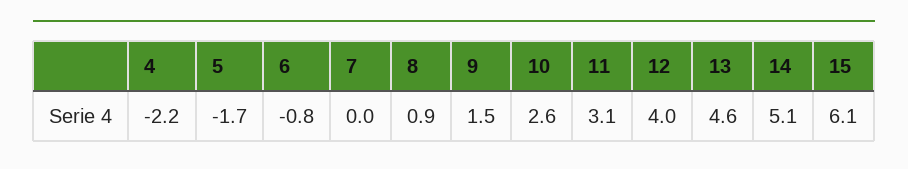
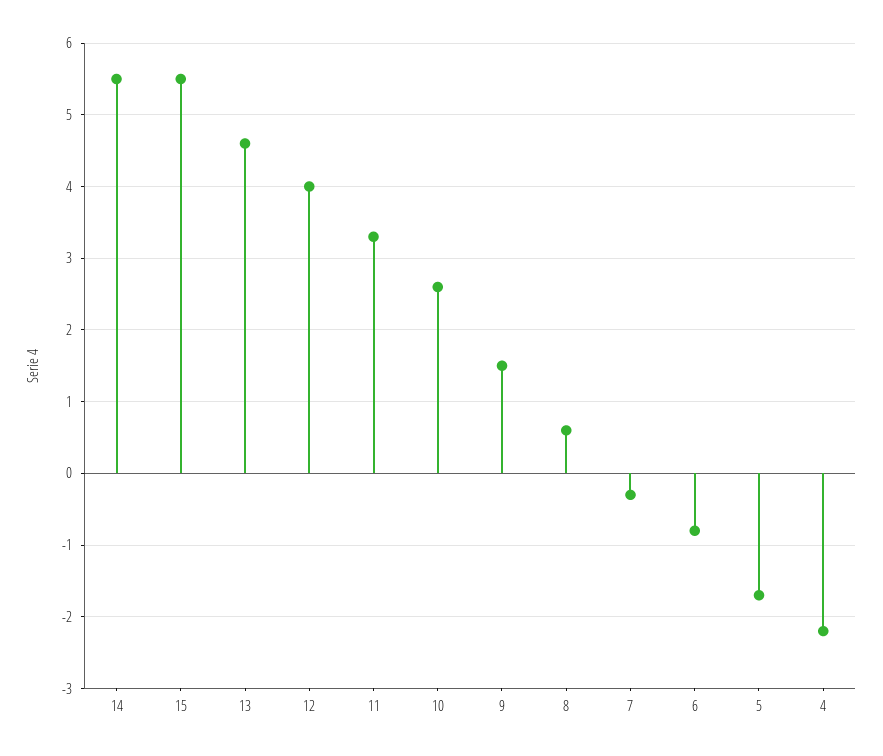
7: 0 -> -0.3
8: 0.9 -> 0.6
11: 3.1 -> 3.3
14: 5.1 -> 5.5
15: 6.1 -> 5.5

